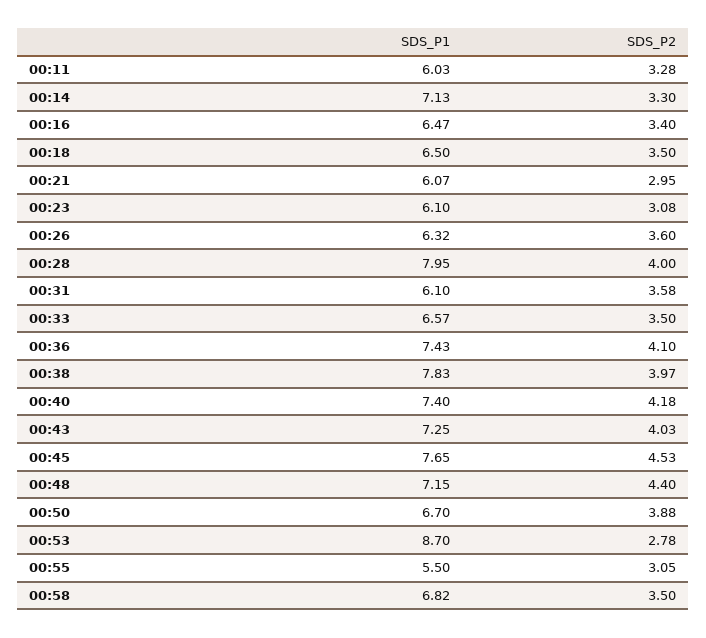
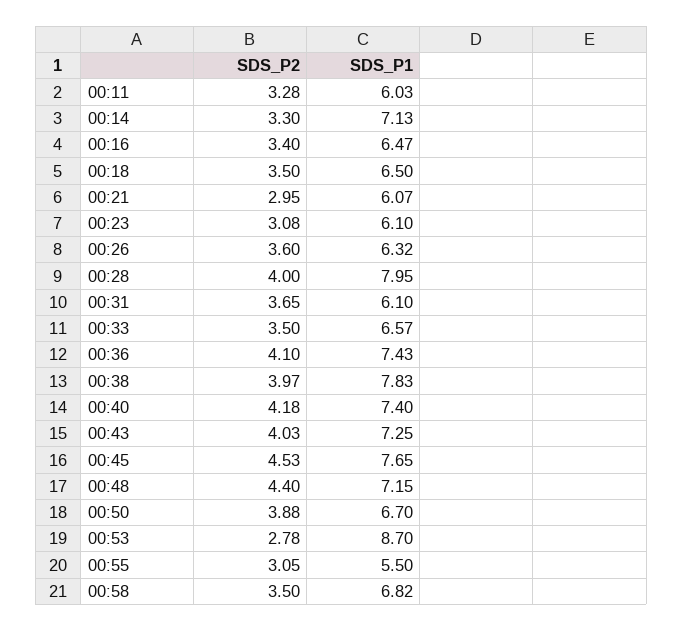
SDS_P2, 00:31: 3.58 -> 3.65

